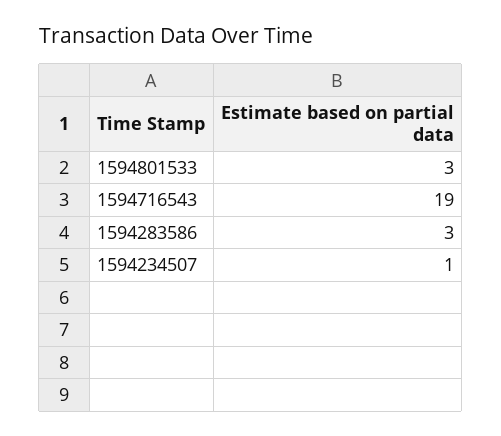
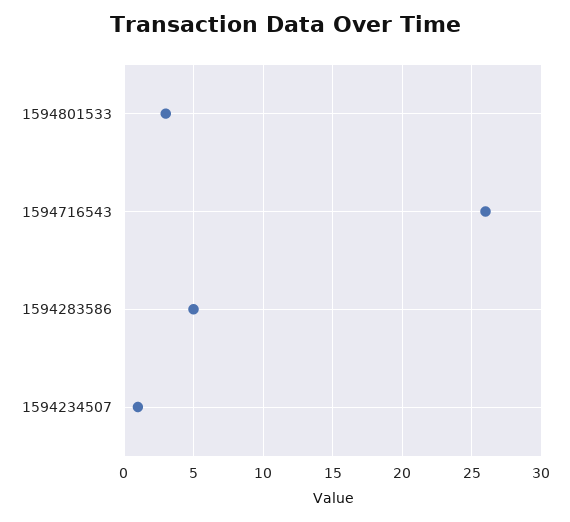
1594716543: 19 -> 26
1594283586: 3 -> 5

